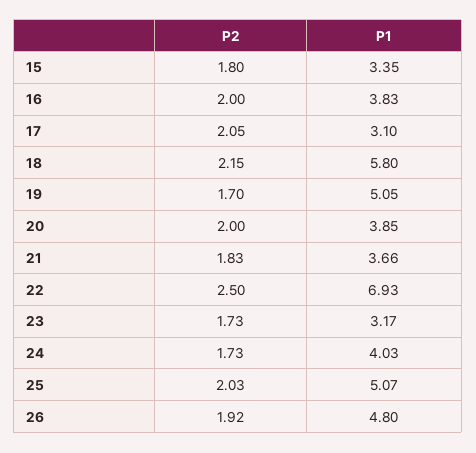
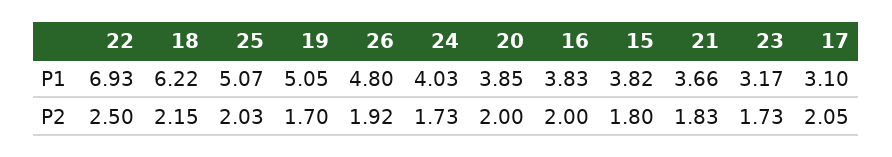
P1, 15: 3.35 -> 3.82
P1, 18: 5.8 -> 6.22

